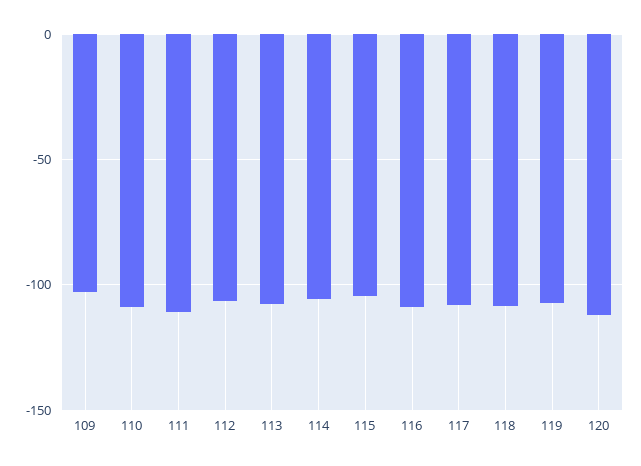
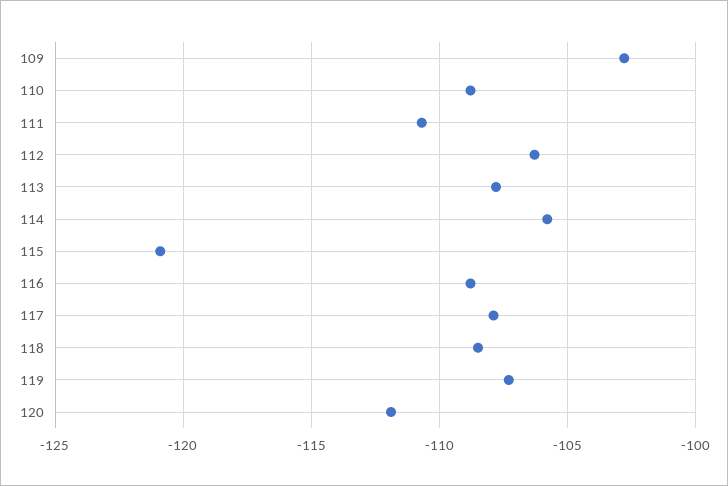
115: -105 -> -121

